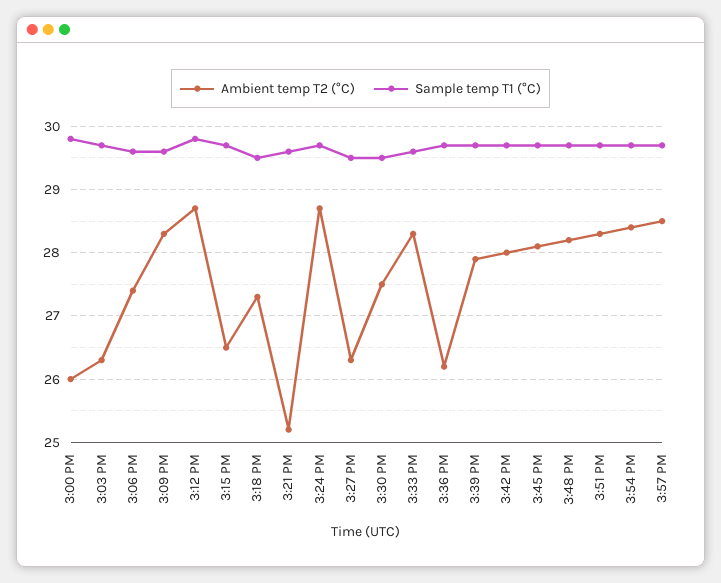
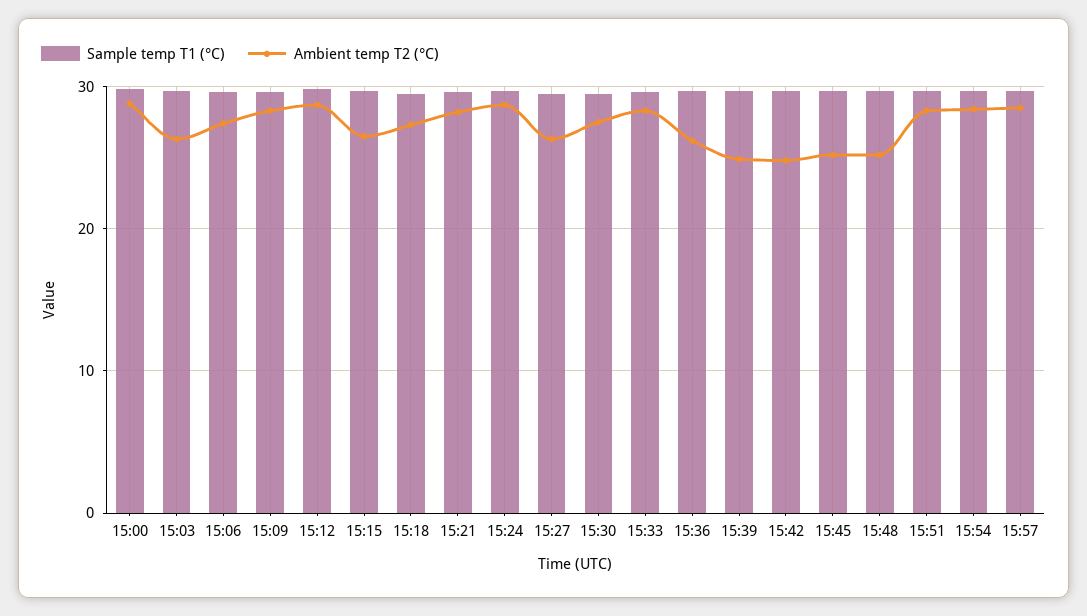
Ambient temp T2 (°C), 3:00 PM: 26 -> 29
Ambient temp T2 (°C), 3:21 PM: 25.2 -> 28
Ambient temp T2 (°C), 3:39 PM: 27.9 -> 25
Ambient temp T2 (°C), 3:42 PM: 28 -> 25
Ambient temp T2 (°C), 3:45 PM: 28.1 -> 25
Ambient temp T2 (°C), 3:48 PM: 28.2 -> 25

